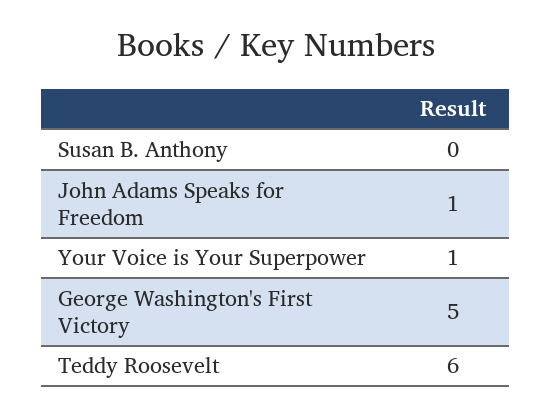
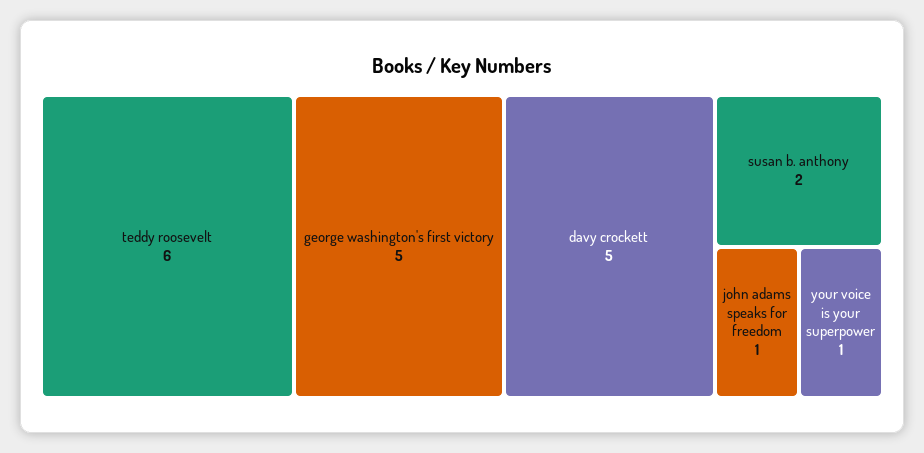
Susan B. Anthony: 0 -> 2
davy crockett: none -> 5

